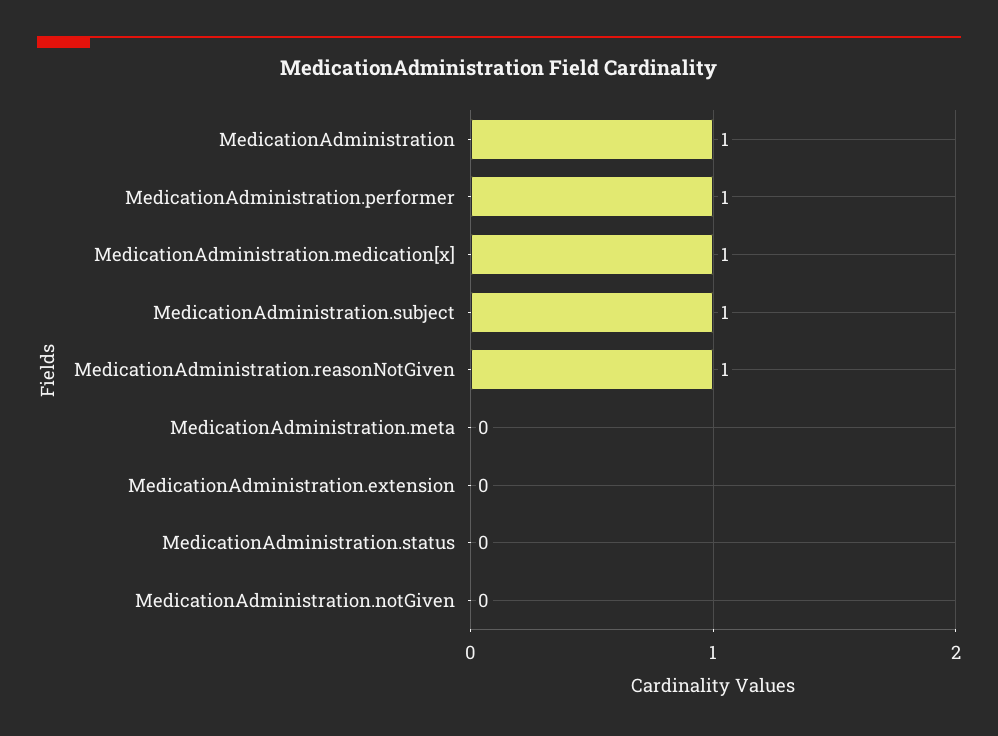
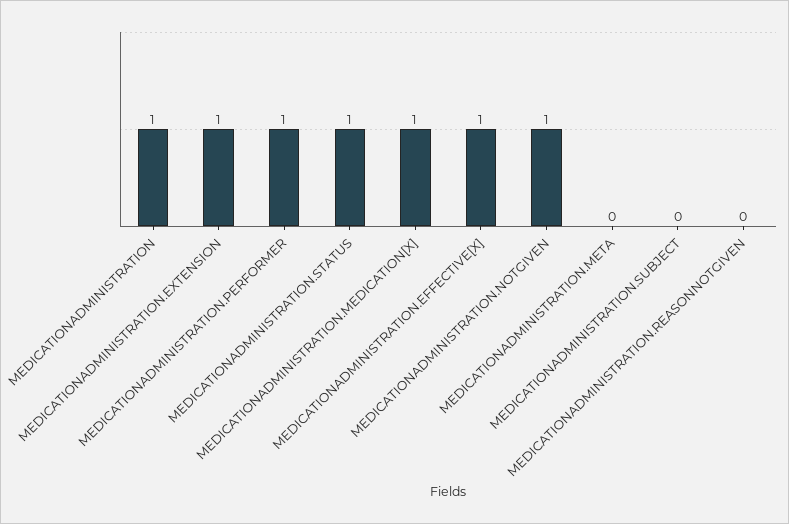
MedicationAdministration.subject: 1 -> 0
MedicationAdministration.reasonNotGiven: 1 -> 0
MedicationAdministration.extension: 0 -> 1
MedicationAdministration.status: 0 -> 1
MedicationAdministration.notGiven: 0 -> 1
MEDICATIONADMINISTRATION.EFFECTIVE[X]: none -> 1

